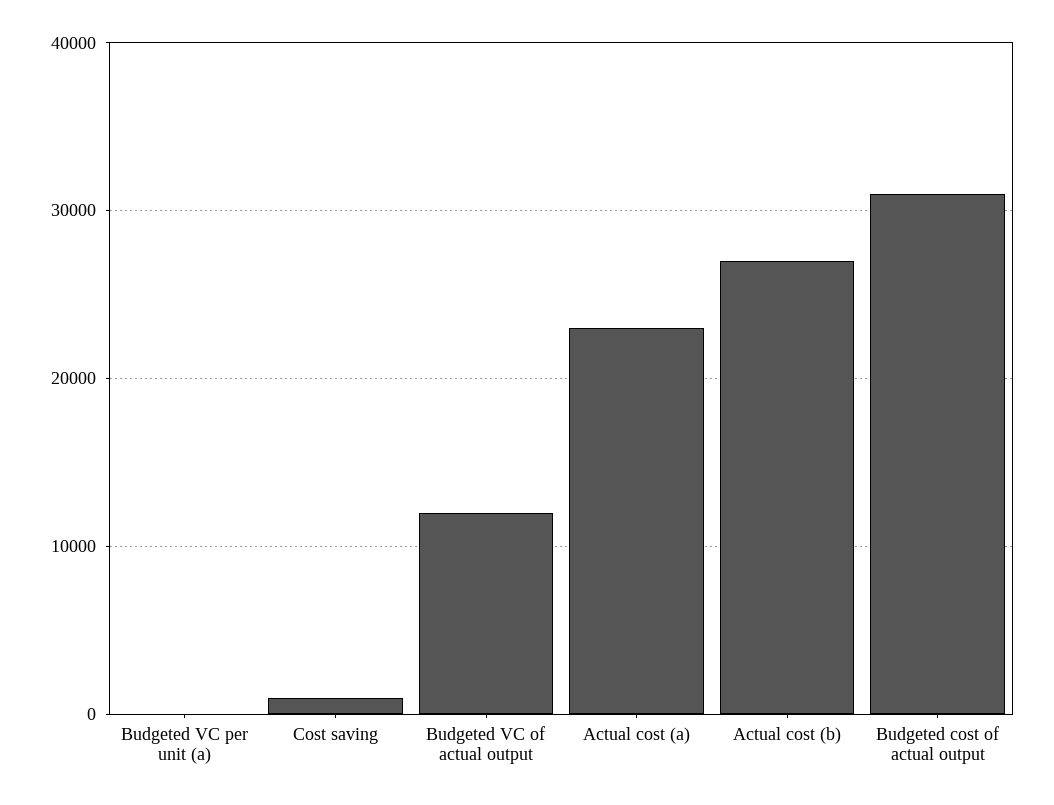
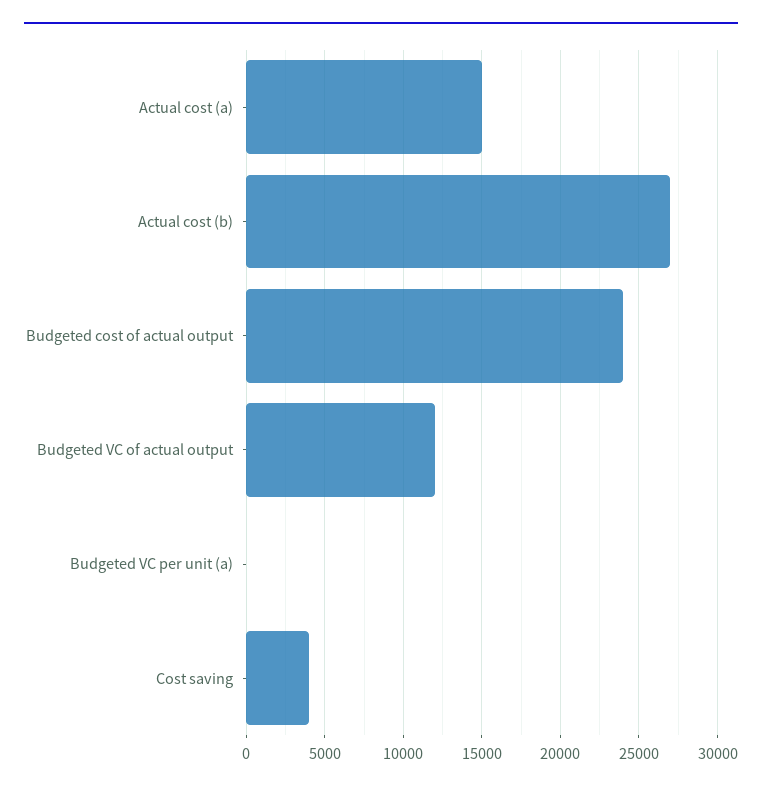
Cost saving: 1000 -> 4000
Actual cost (a): 23000 -> 15000
Budgeted cost of actual output: 31000 -> 24000

